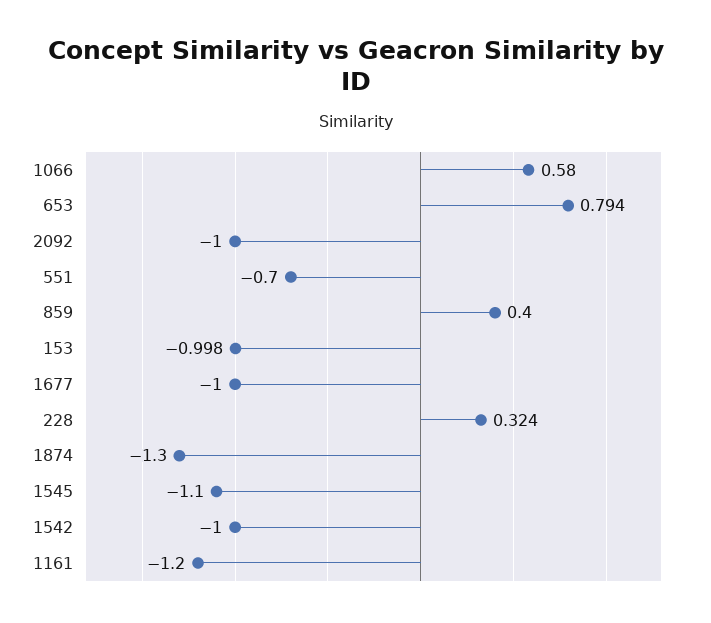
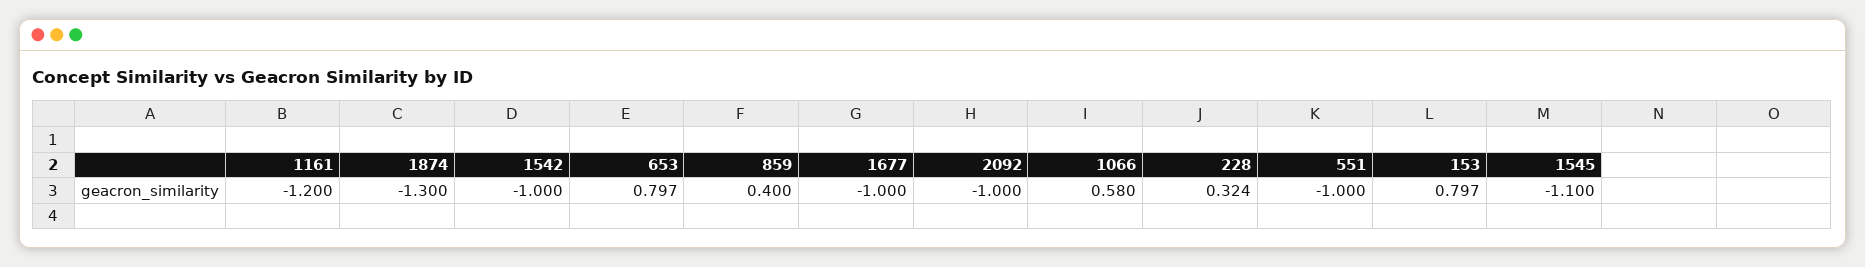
653: 0.794 -> 0.797
551: -0.7 -> -1
153: -0.998 -> 0.797

